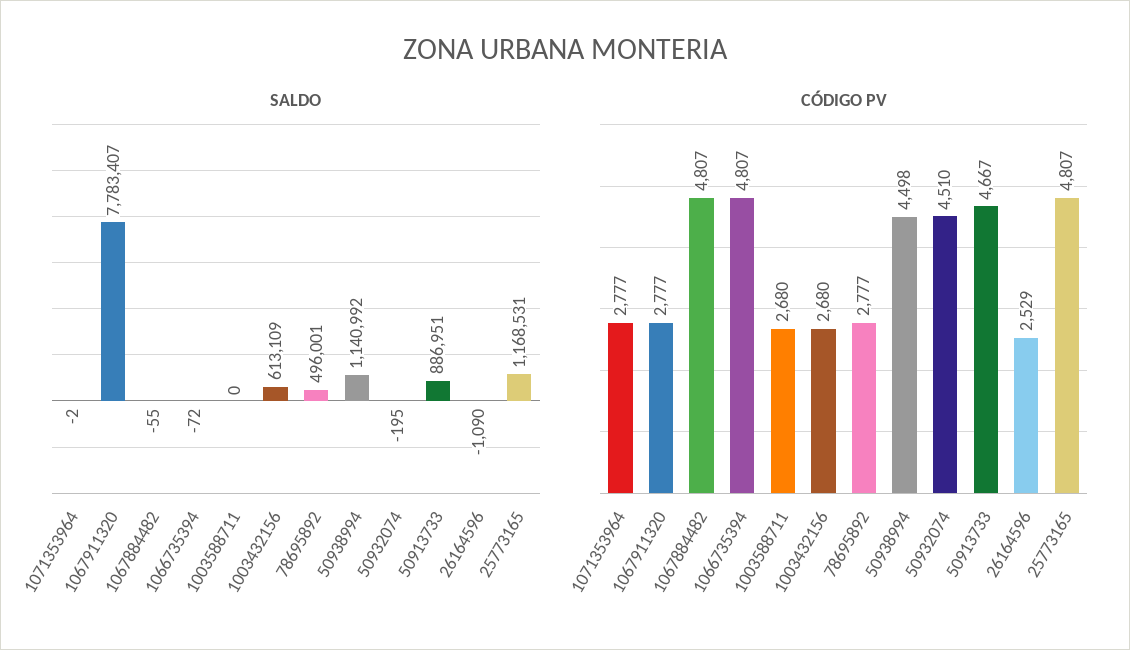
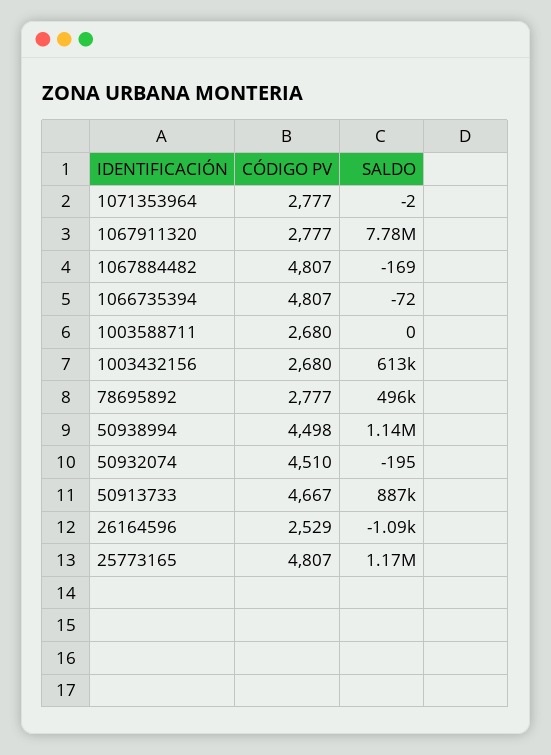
SALDO, 1067884482: -55 -> -169

